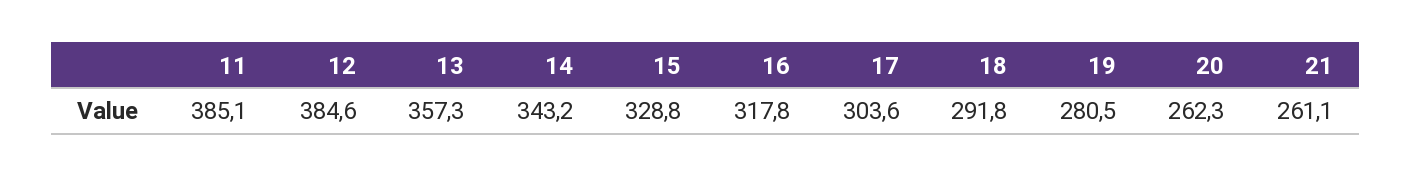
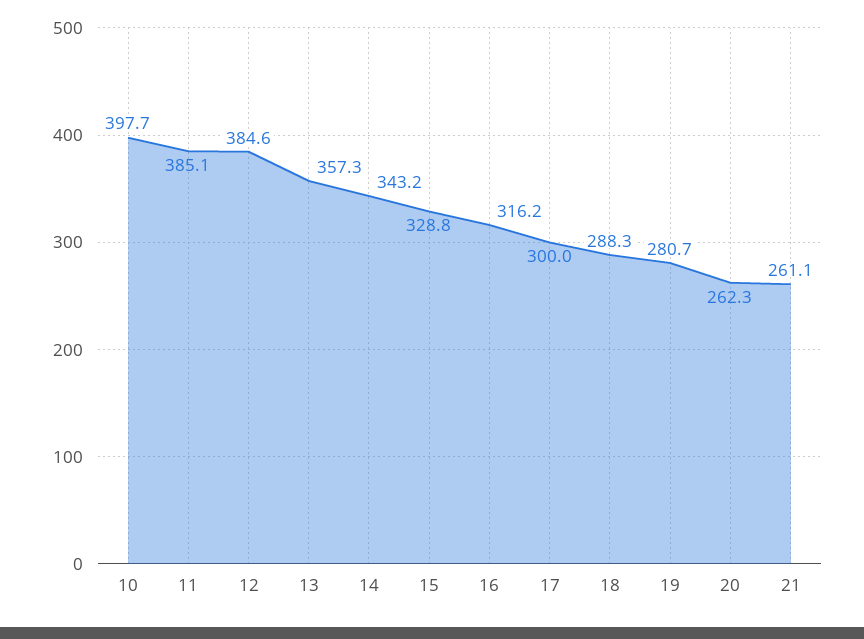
16: 317.8 -> 316.2
17: 303.6 -> 300
18: 291.8 -> 288.3
19: 280.5 -> 280.7
10: none -> 397.7

